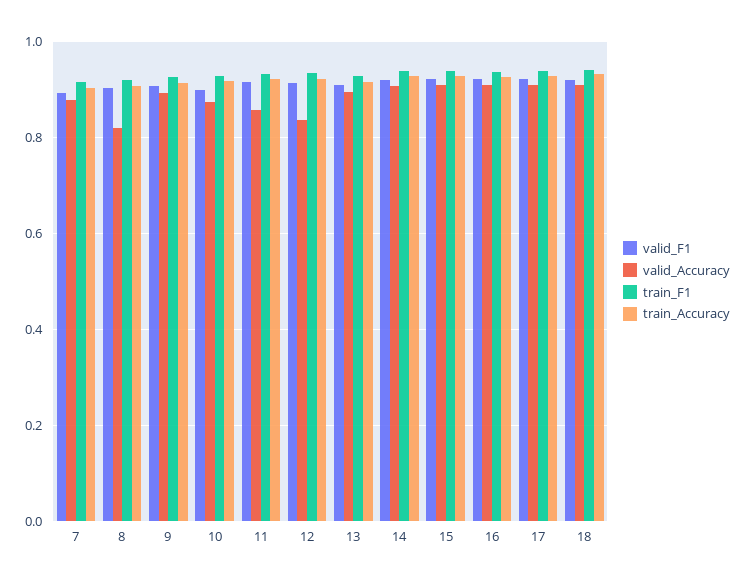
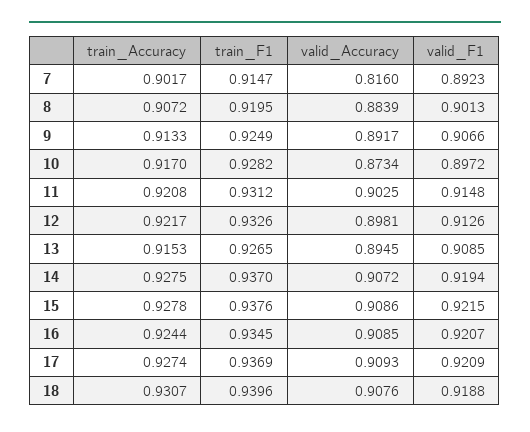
valid_Accuracy, 7: 0.88 -> 0.816
valid_Accuracy, 8: 0.82 -> 0.8839
valid_Accuracy, 11: 0.86 -> 0.9025
valid_Accuracy, 12: 0.84 -> 0.8981

